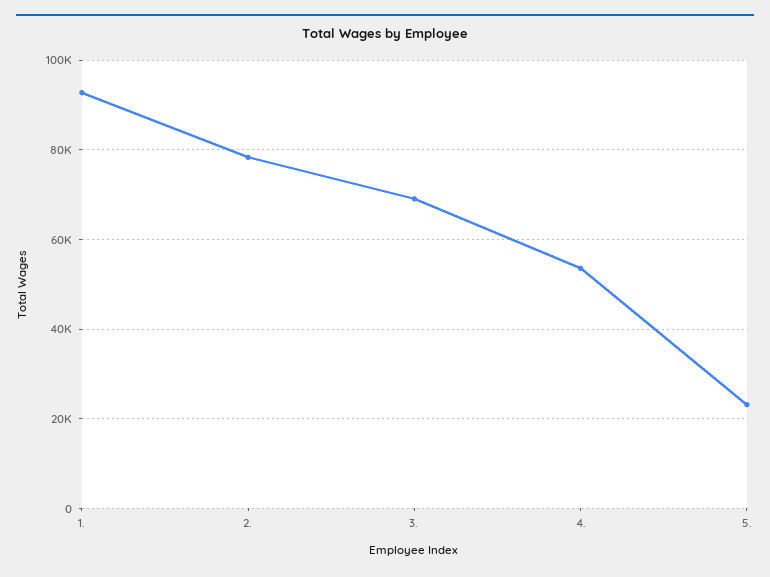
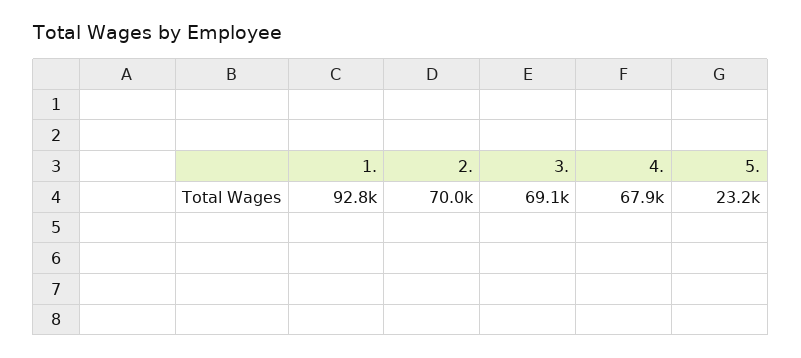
2.: 78000 -> 70000
4.: 54000 -> 67900

